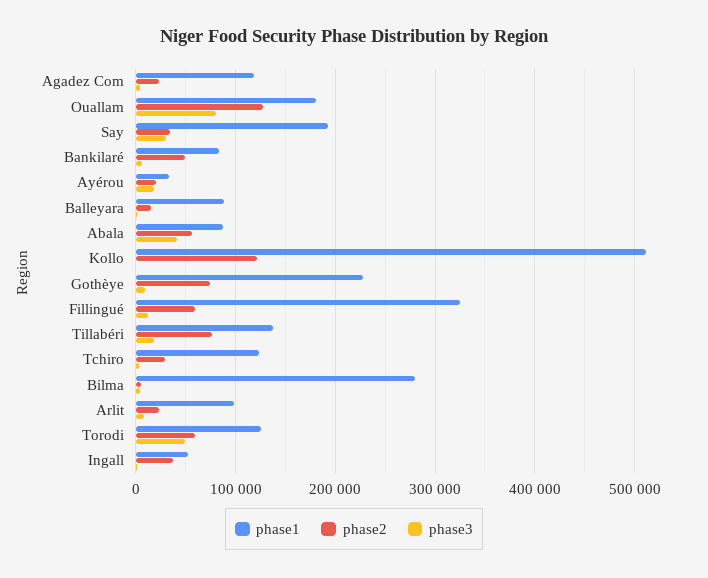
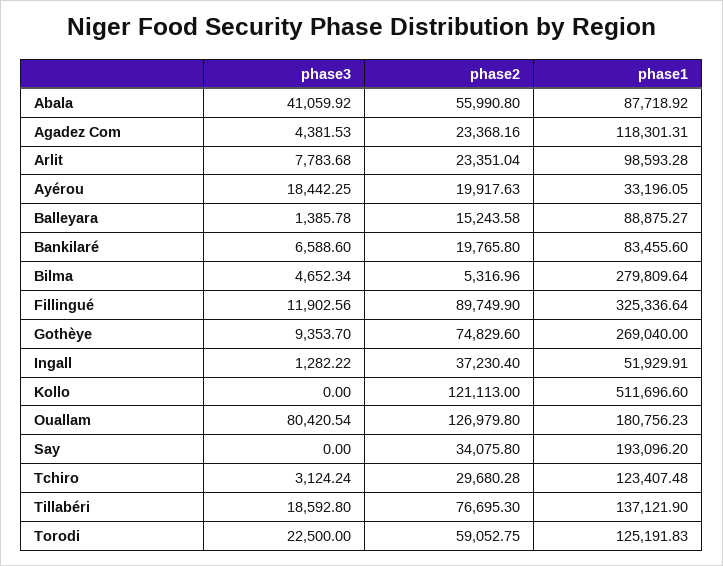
phase3, Say: 30000 -> 0
phase2, Bankilaré: 50000 -> 19765.8
phase1, Gothèye: 230000 -> 269040
phase2, Fillingué: 60000 -> 89749.9
phase3, Torodi: 50000 -> 22500

